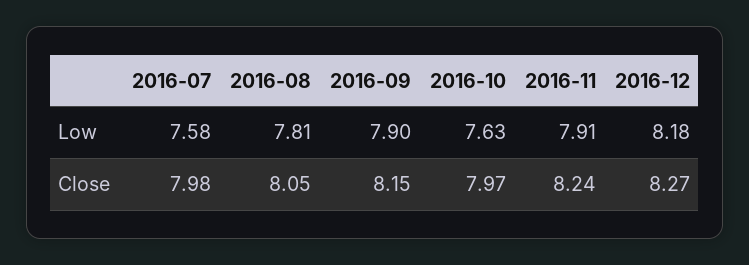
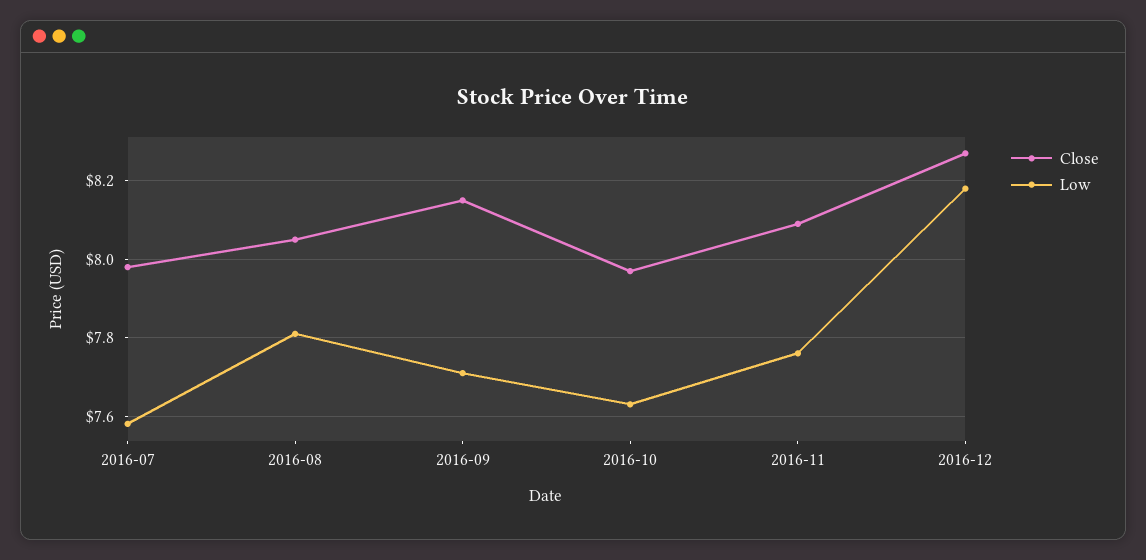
Low, 2016-09: 7.9 -> 7.7
Low, 2016-11: 7.91 -> 7.75
Close, 2016-11: 8.24 -> 8.1

